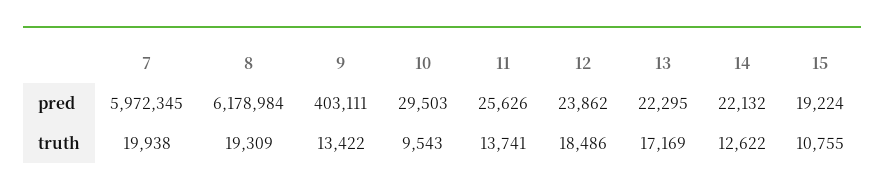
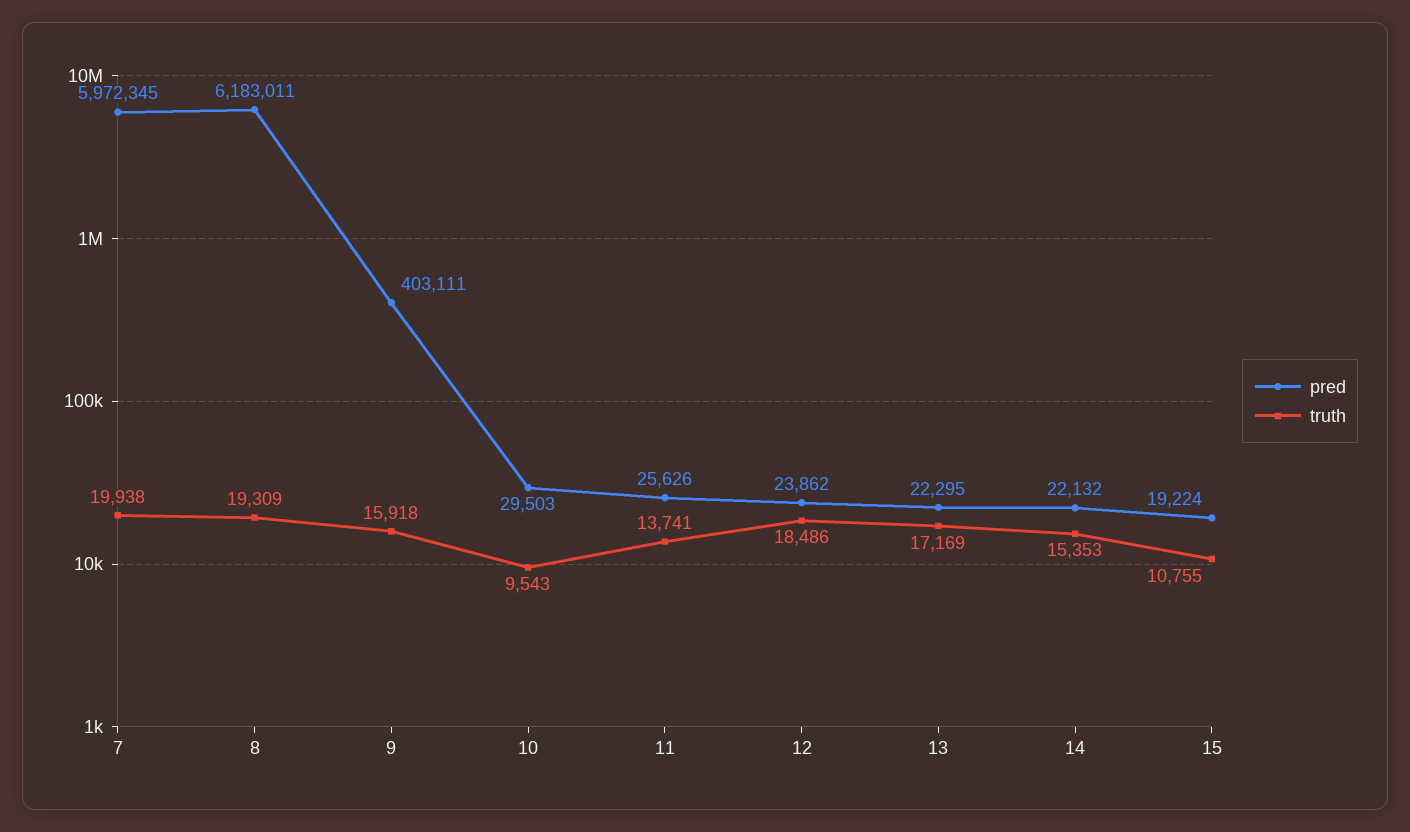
pred, 8: 6178984 -> 6183011
truth, 9: 13422 -> 15918
truth, 14: 12622 -> 15353

